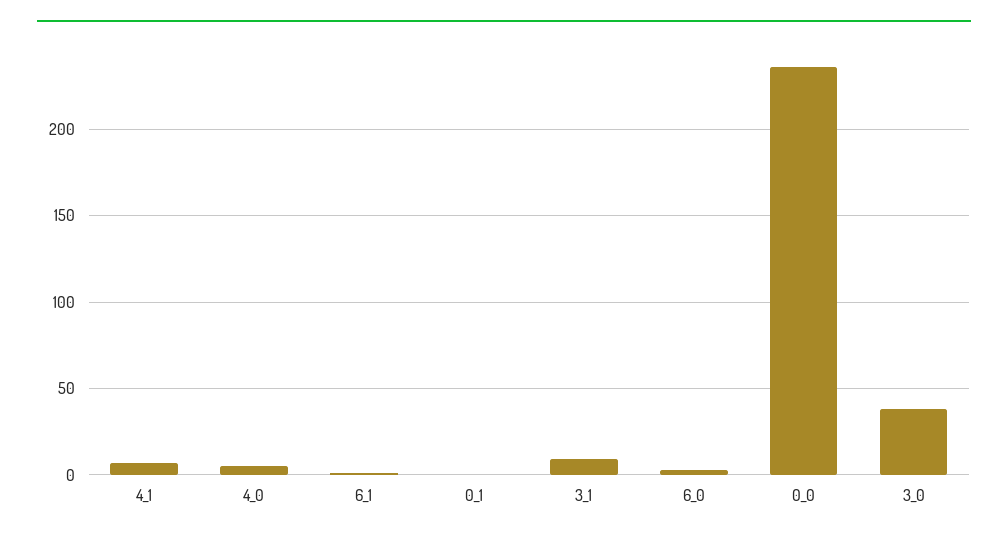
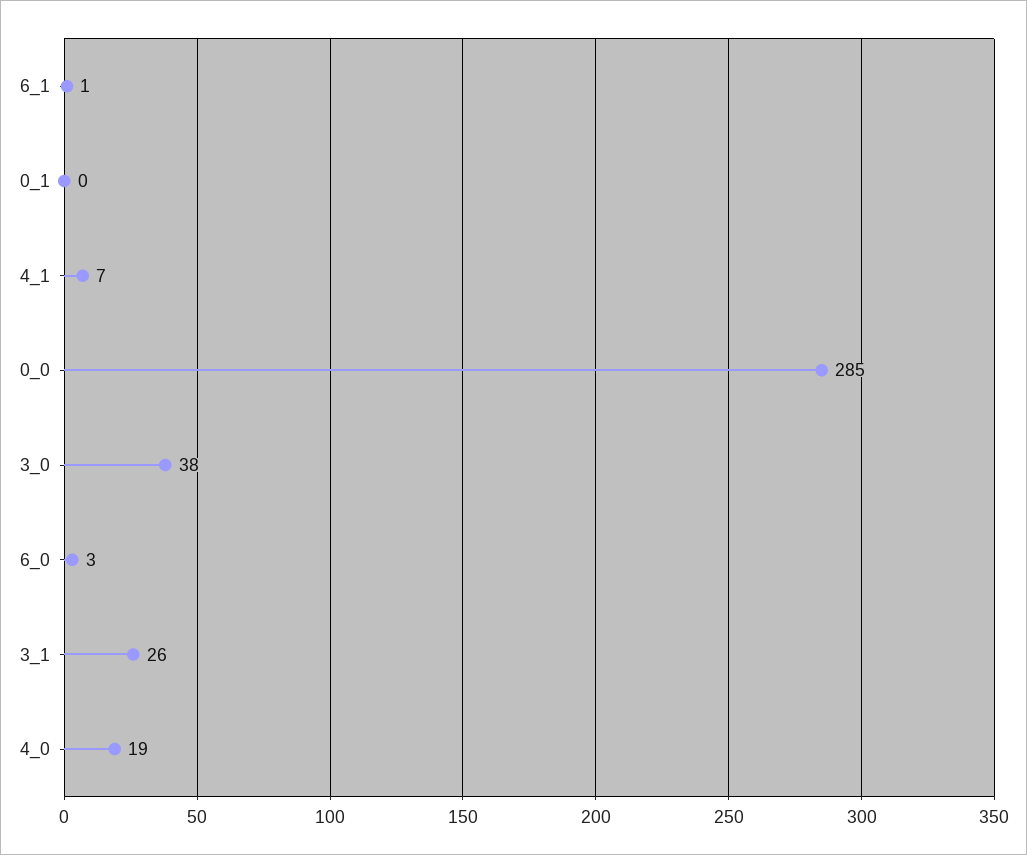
4_0: 5 -> 19
3_1: 10 -> 26
0_0: 235 -> 285

